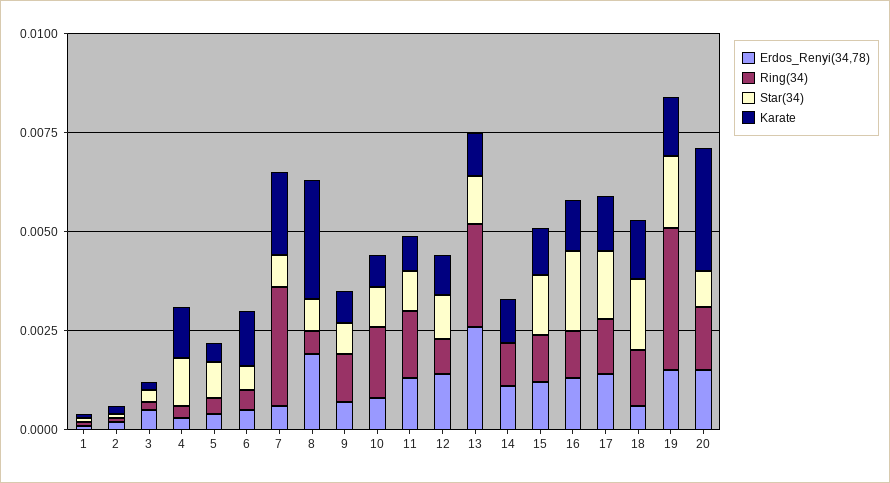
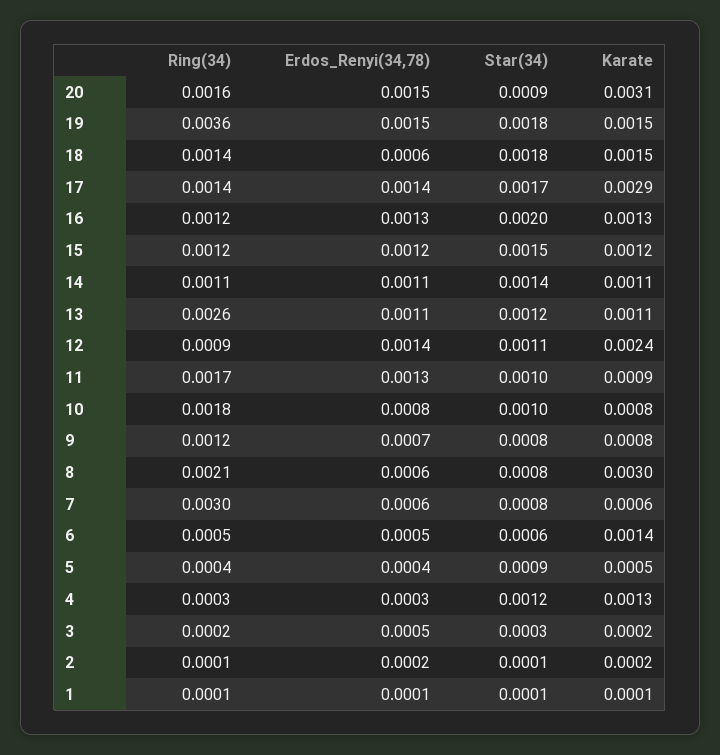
Karate, 7: 0.002 -> 0.0006
Erdos_Renyi(34,78), 8: 0.002 -> 0.0006
Ring(34), 8: 0.0005 -> 0.0021
Karate, 12: 0.001 -> 0.0024
Erdos_Renyi(34,78), 13: 0.0025 -> 0.0011
Star(34), 14: 0 -> 0.0014
Karate, 17: 0.0015 -> 0.0029

